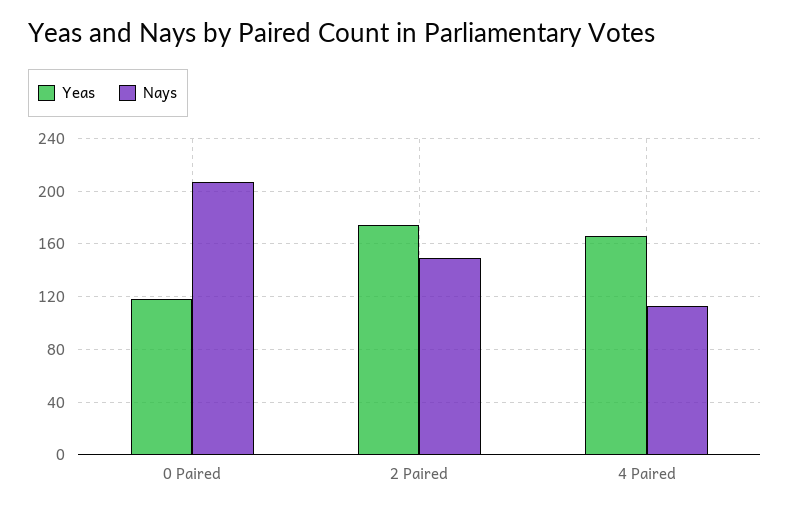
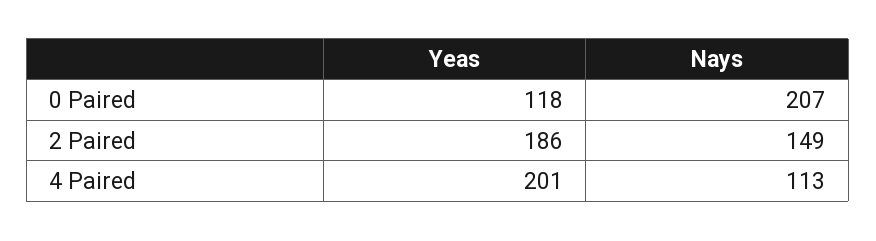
Yeas, 2 Paired: 175 -> 186
Yeas, 4 Paired: 165 -> 201

